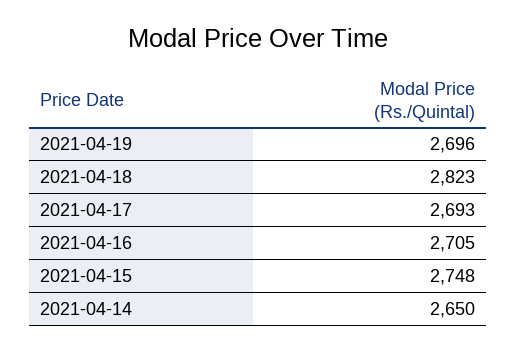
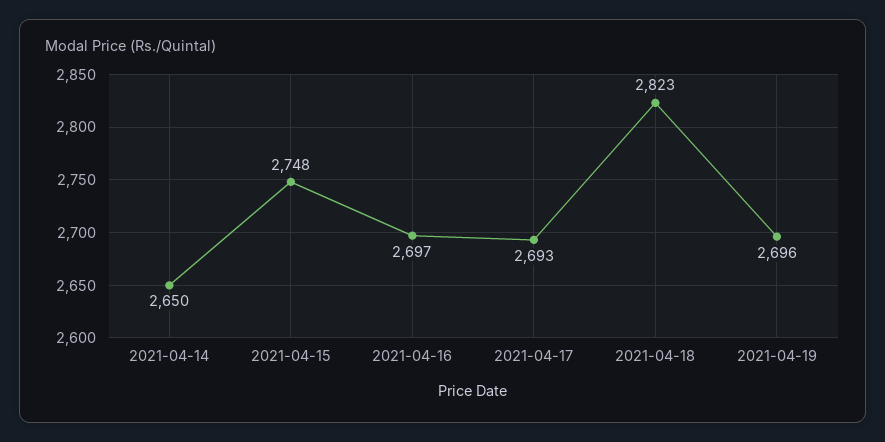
2021-04-16: 2705 -> 2697

